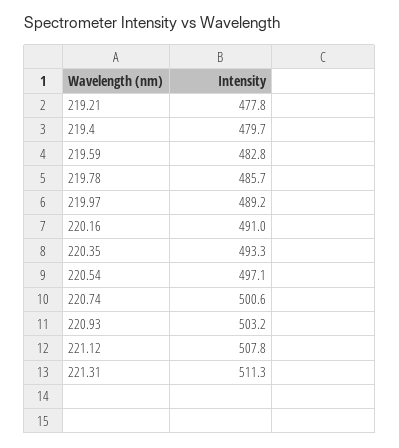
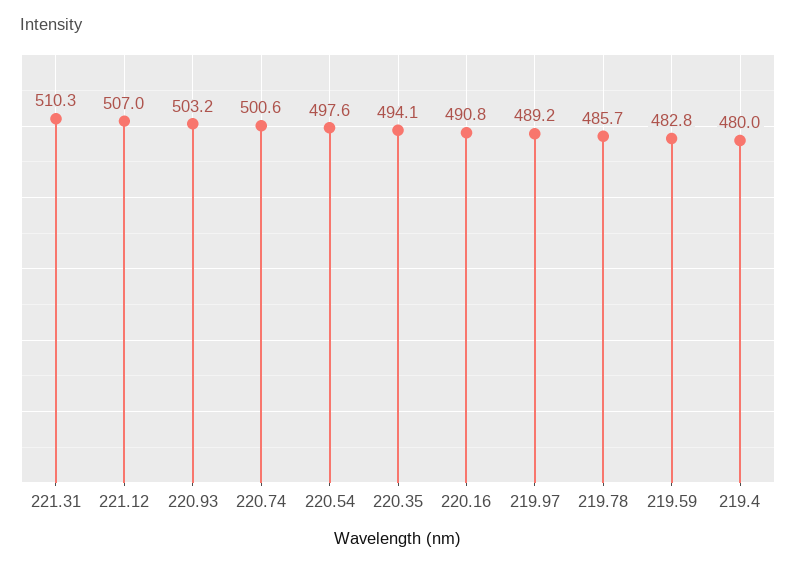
219.21: 477.8 -> none
219.4: 479.7 -> 480
220.16: 491 -> 490.8
220.35: 493.3 -> 494.1
220.54: 497.1 -> 497.6
221.12: 507.8 -> 507
221.31: 511.3 -> 510.3

